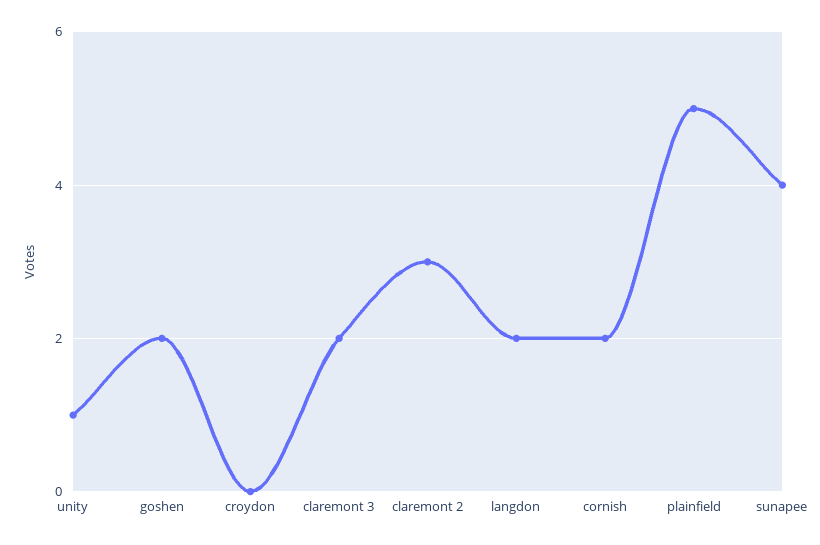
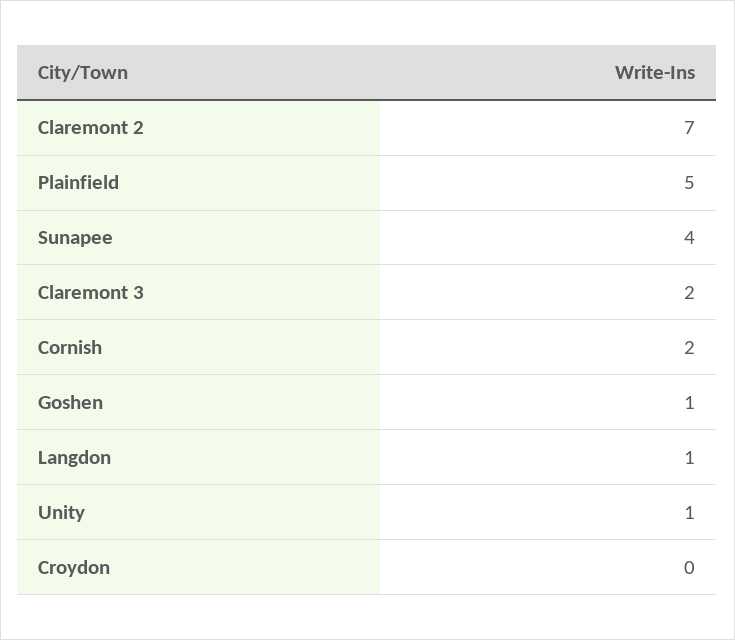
goshen: 2 -> 1
claremont 2: 3 -> 7
langdon: 2 -> 1

